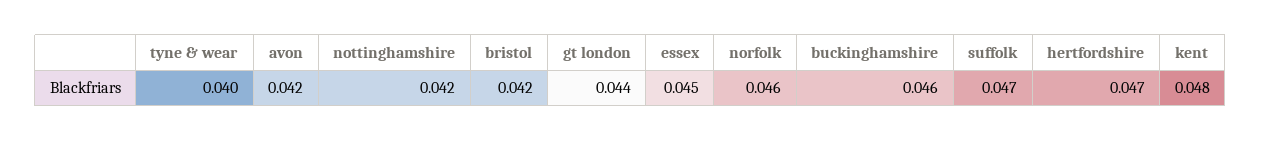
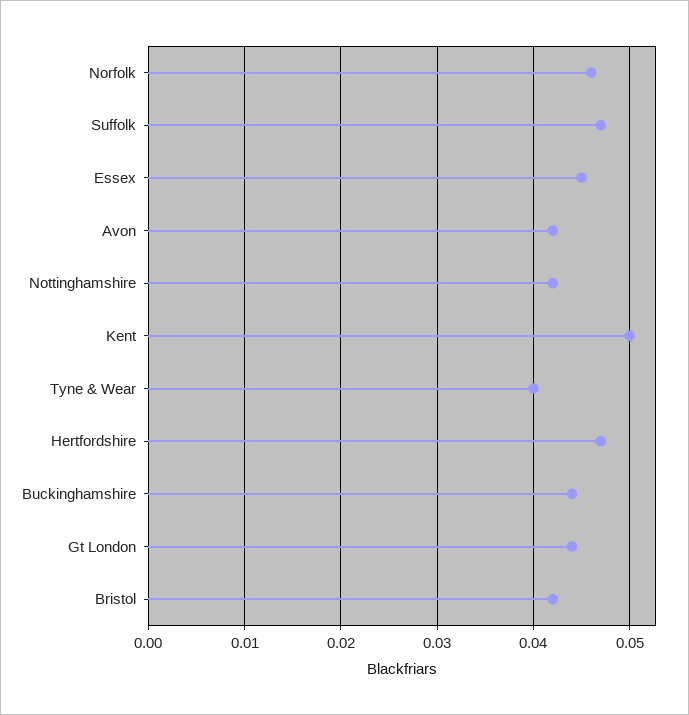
buckinghamshire: 0.046 -> 0.044
kent: 0.048 -> 0.05

